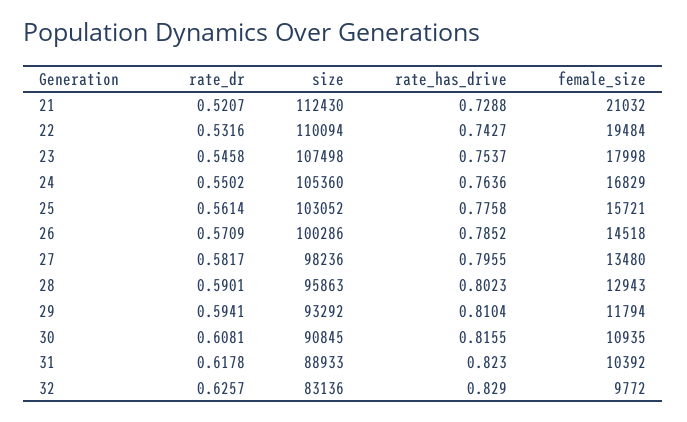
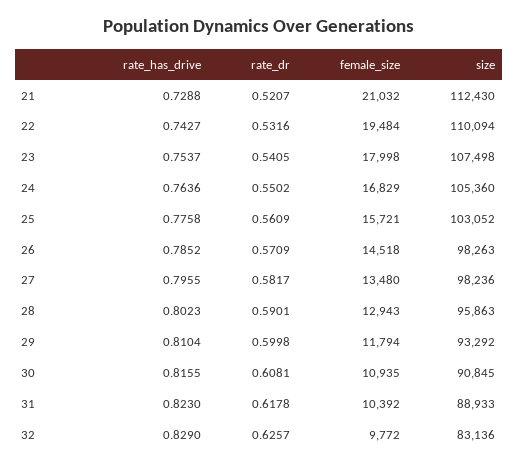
rate_dr, 23: 0.5458 -> 0.5405
rate_dr, 25: 0.5614 -> 0.5609
size, 26: 100286 -> 98263
rate_dr, 29: 0.5941 -> 0.5998

